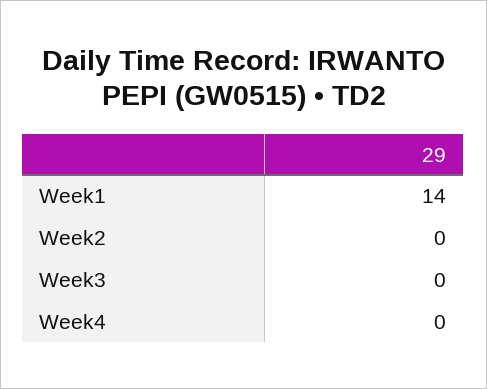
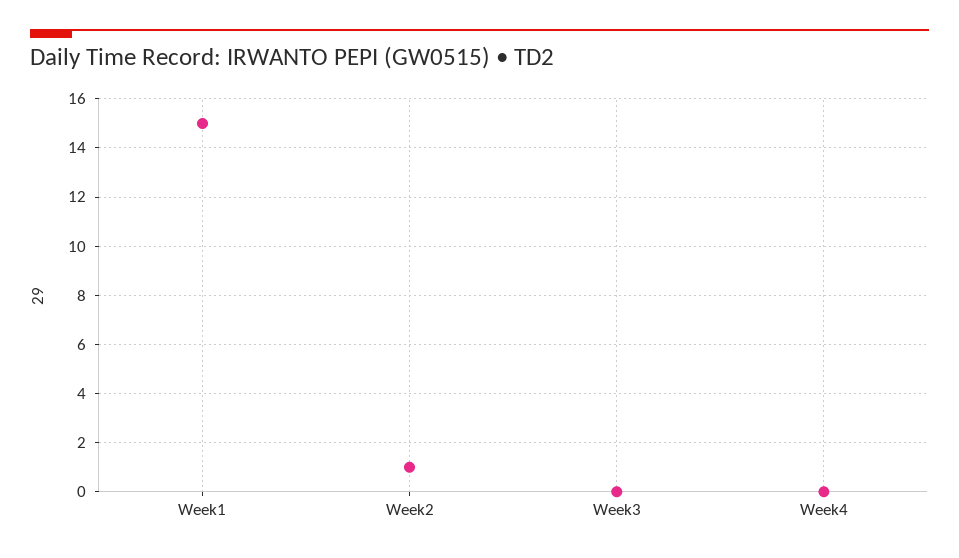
Week1: 14 -> 15
Week2: 0 -> 1

